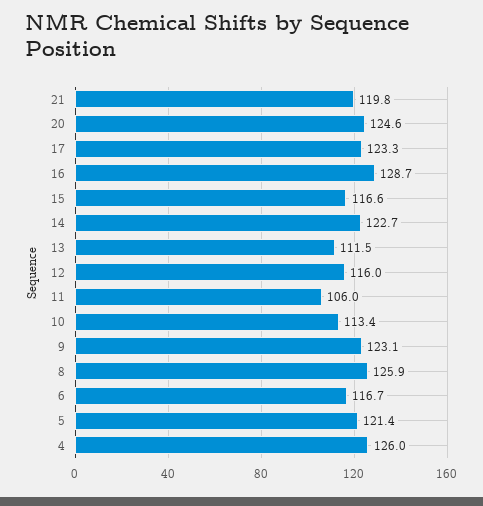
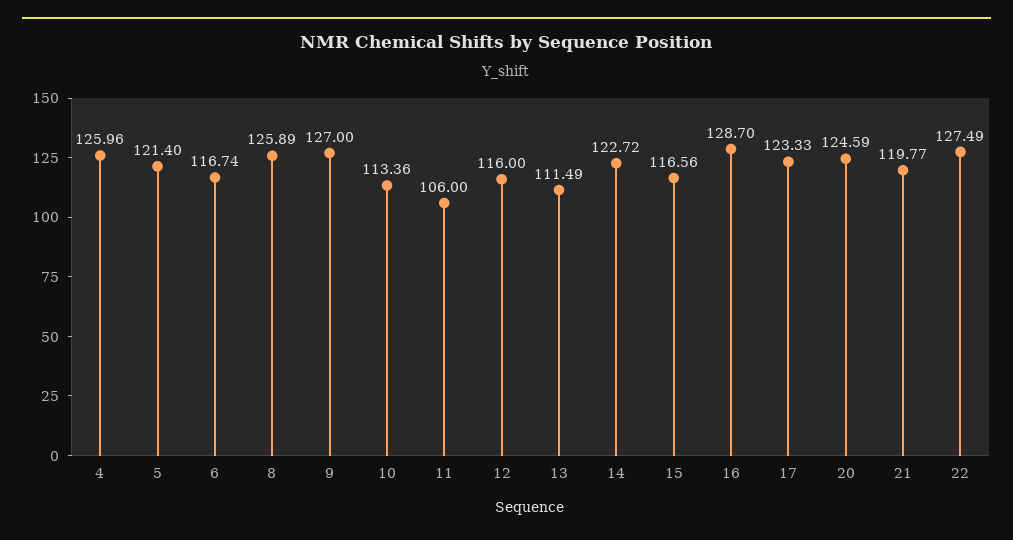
9: 123.1 -> 127
22: none -> 127.49

